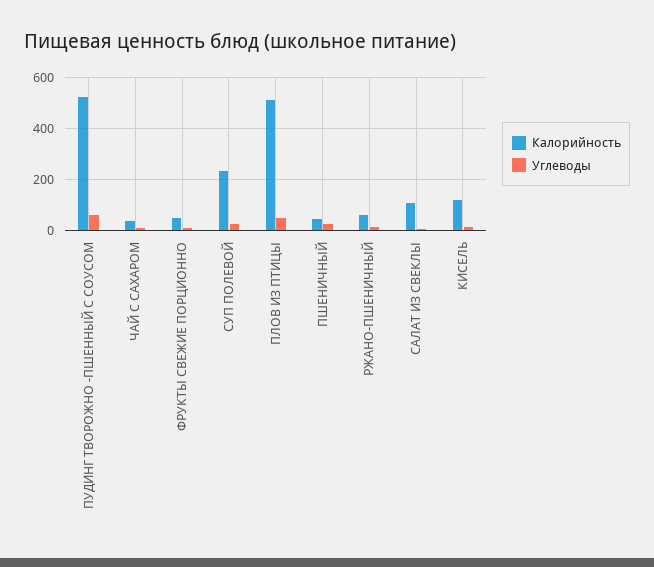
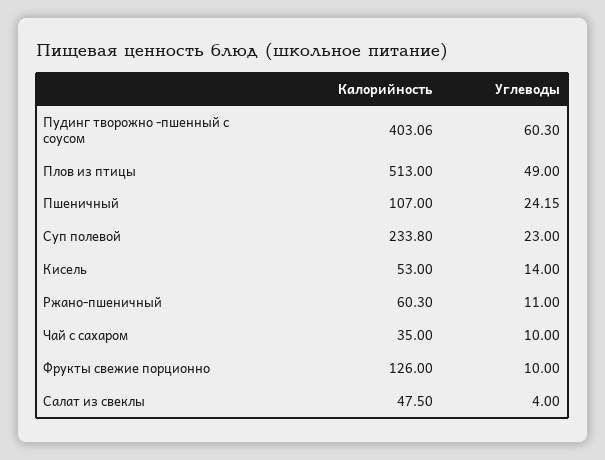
Калорийность, ПУДИНГ ТВОРОЖНО -ПШЕННЫЙ С СОУСОМ: 525 -> 403.06
Калорийность, ФРУКТЫ СВЕЖИЕ ПОРЦИОННО: 50 -> 126
Калорийность, ПШЕНИЧНЫЙ: 50 -> 107
Калорийность, САЛАТ ИЗ СВЕКЛЫ: 100 -> 47.5
Калорийность, КИСЕЛЬ: 125 -> 53

